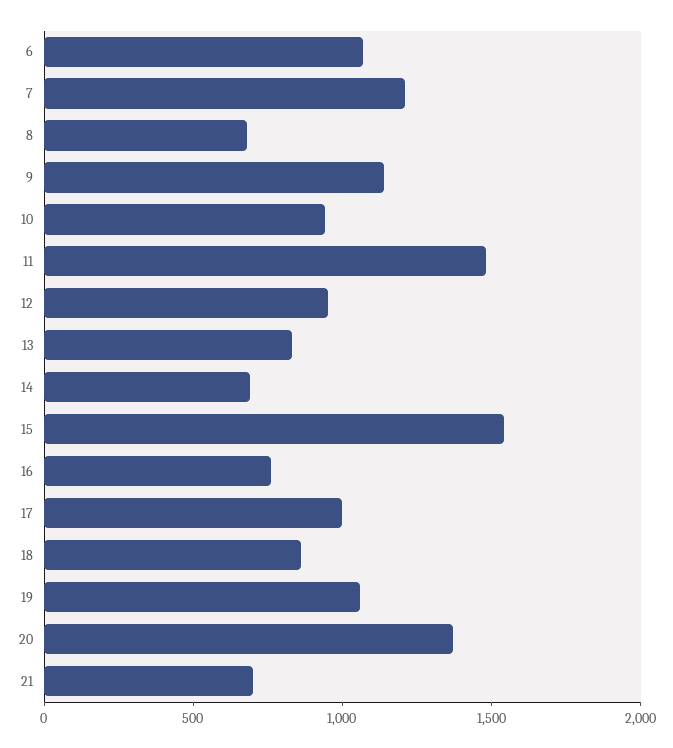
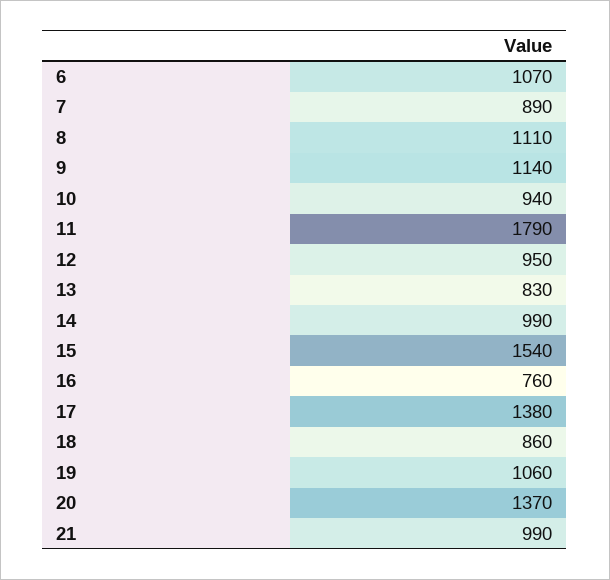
7: 1200 -> 890
8: 700 -> 1110
11: 1500 -> 1790
14: 700 -> 990
17: 1000 -> 1380
21: 700 -> 990

